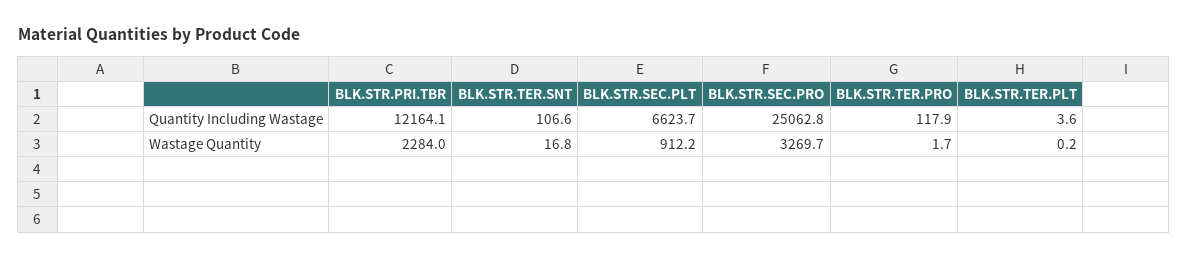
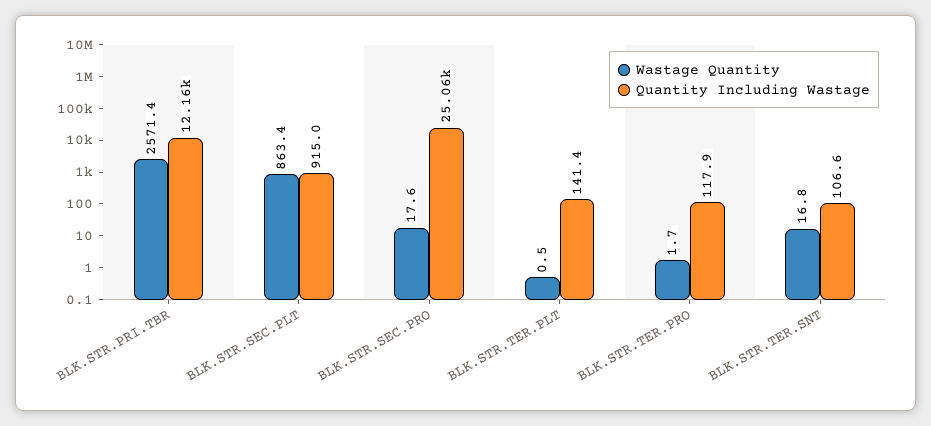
Quantity Including Wastage, BLK.STR.SEC.PLT: 6623.7 -> 915
Quantity Including Wastage, BLK.STR.TER.PLT: 3.6 -> 141.4
Wastage Quantity, BLK.STR.PRI.TBR: 2284 -> 2571.4
Wastage Quantity, BLK.STR.SEC.PLT: 912.2 -> 863.4
Wastage Quantity, BLK.STR.SEC.PRO: 3269.7 -> 17.6
Wastage Quantity, BLK.STR.TER.PLT: 0.2 -> 0.5

